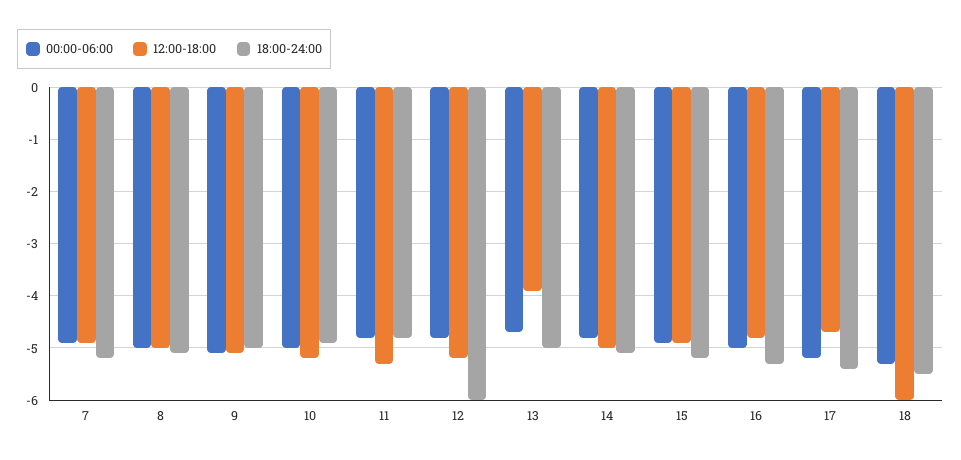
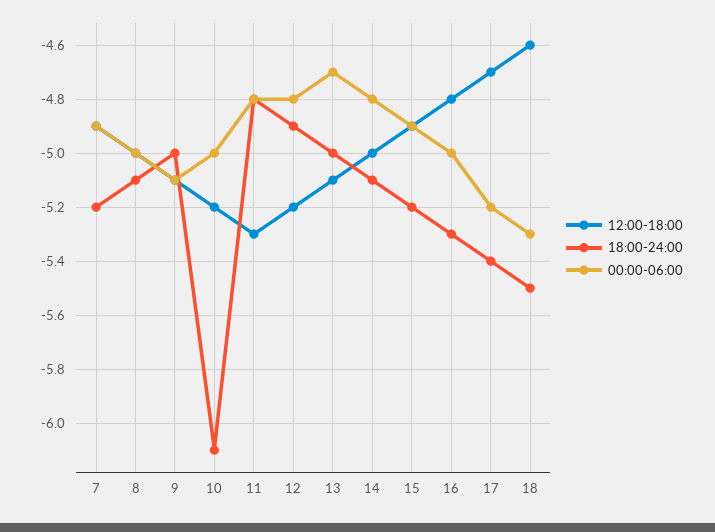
18:00-24:00, 10: -5 -> -6.1
18:00-24:00, 12: -6 -> -4.9
12:00-18:00, 13: -4 -> -5.1
12:00-18:00, 18: -6 -> -4.6

